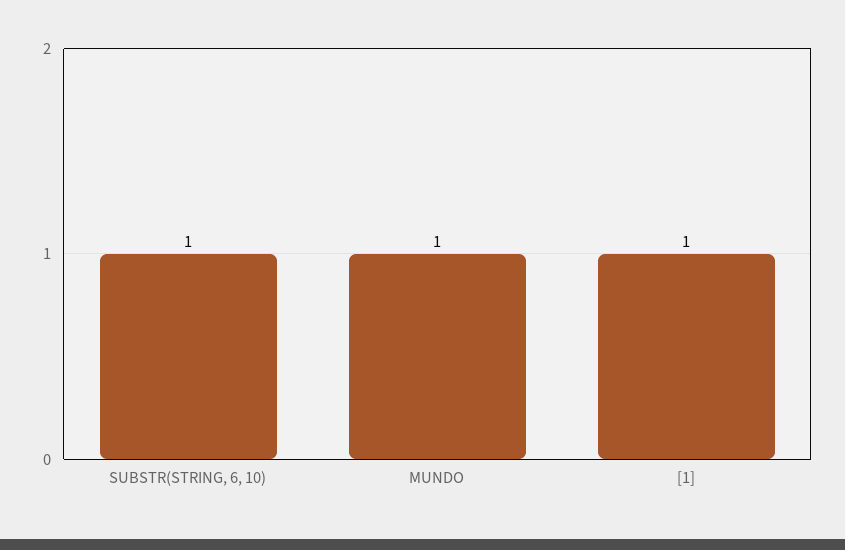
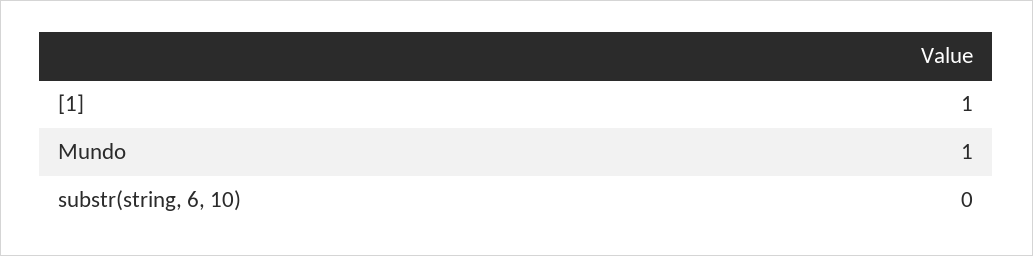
SUBSTR(STRING, 6, 10): 1 -> 0

